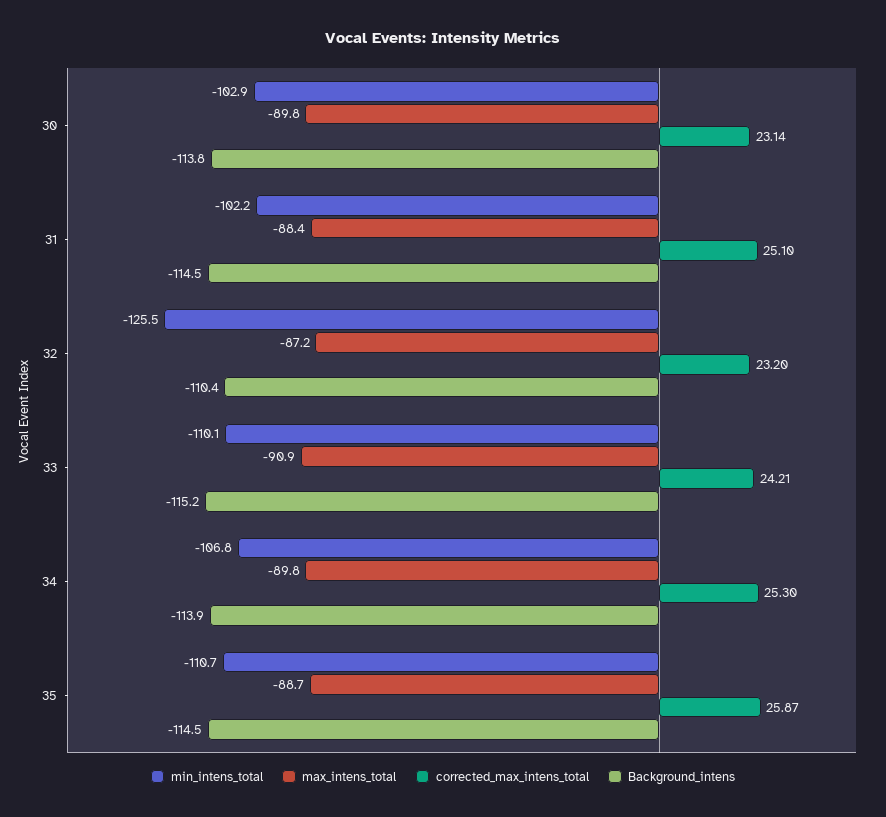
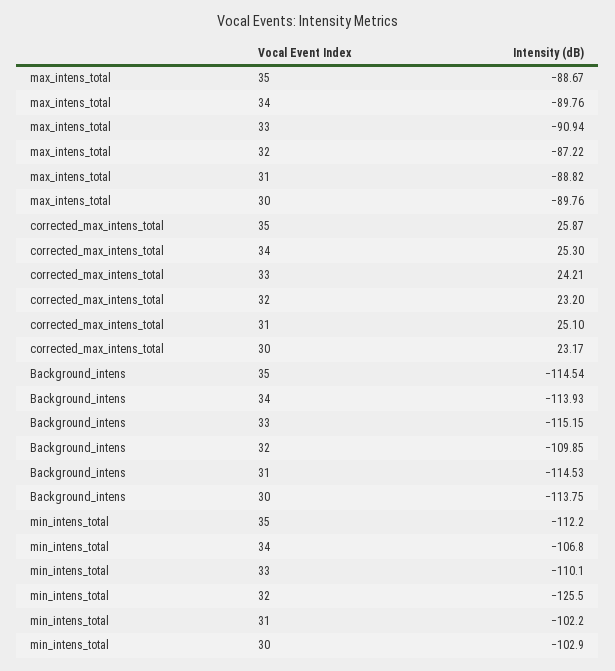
corrected_max_intens_total, 30: 23.14 -> 23.17
max_intens_total, 31: -88.4 -> -88.82
Background_intens, 32: -110.4 -> -109.85
min_intens_total, 35: -110.7 -> -112.2

